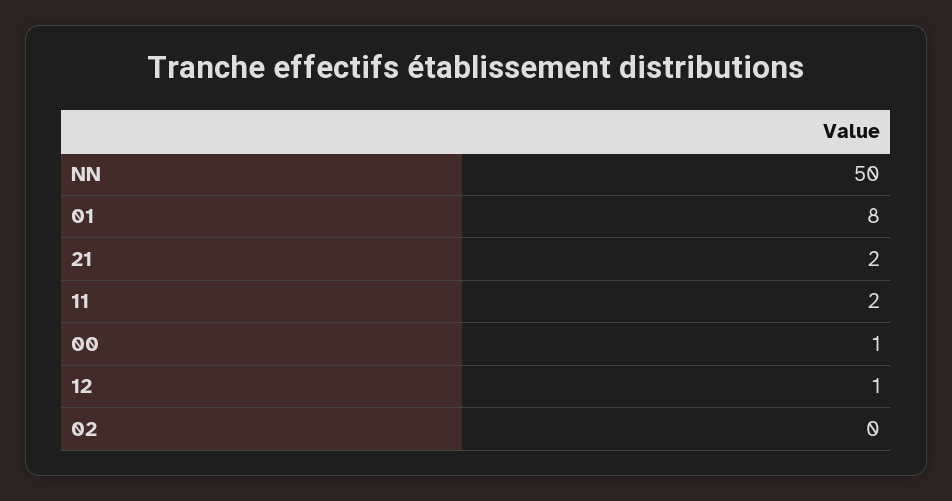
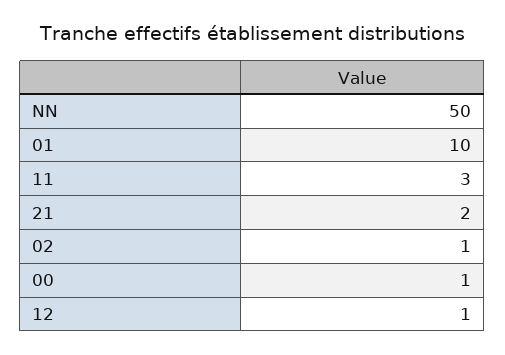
01: 8 -> 10
11: 2 -> 3
02: 0 -> 1

